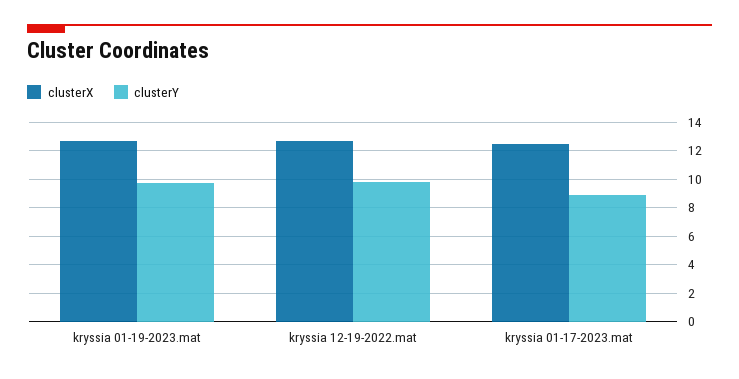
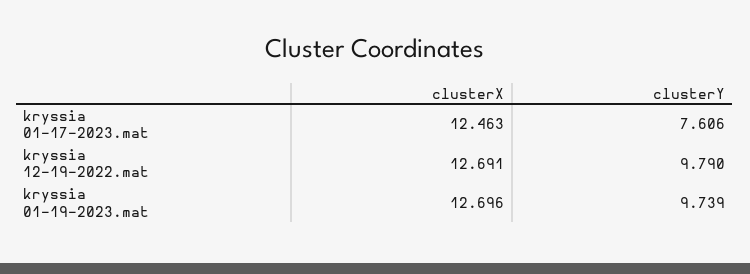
clusterY, kryssia 01-17-2023.mat: 9 -> 7.606

